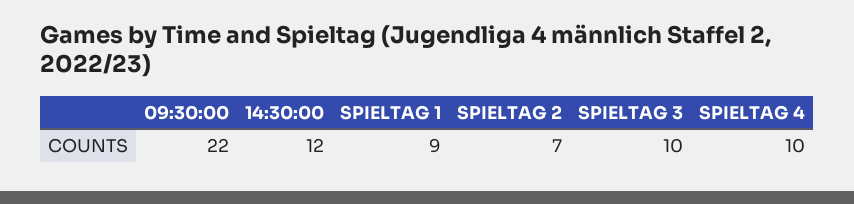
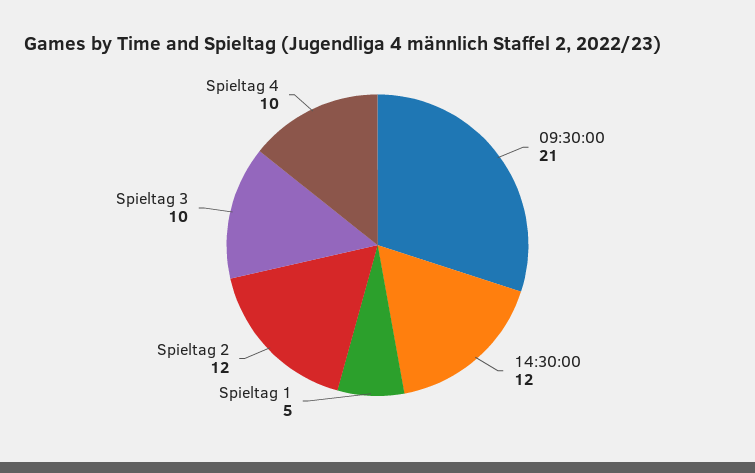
09:30:00: 22 -> 21
SPIELTAG 1: 9 -> 5
SPIELTAG 2: 7 -> 12

